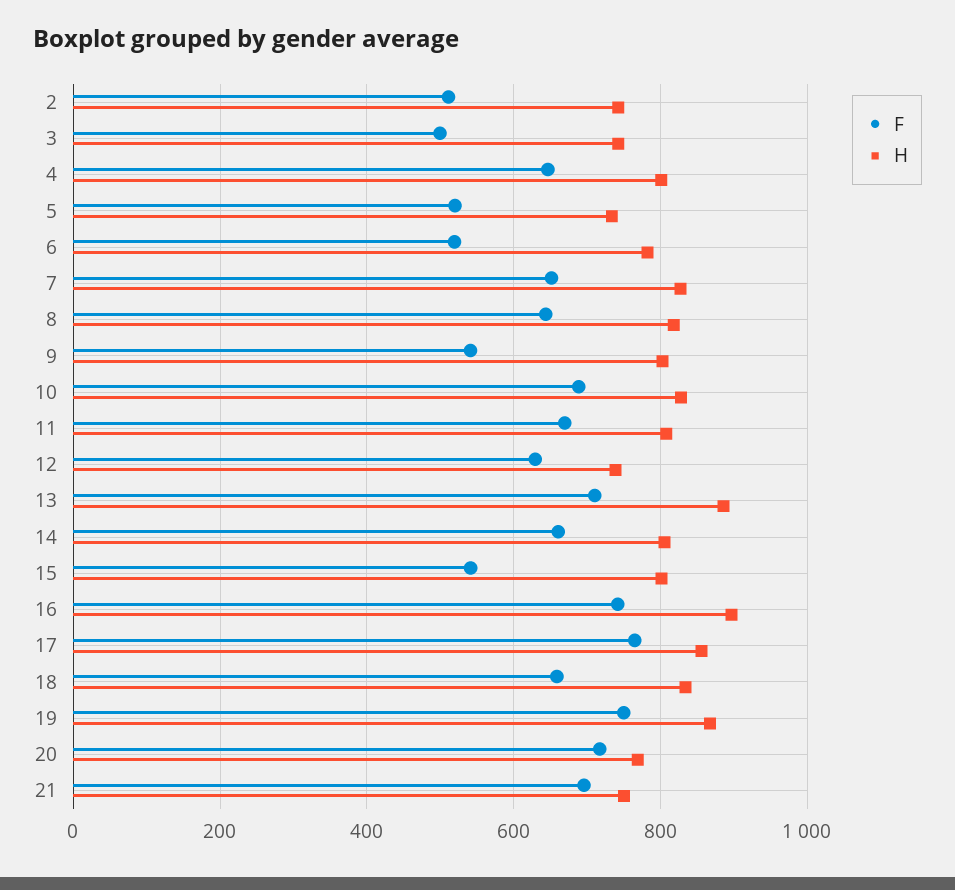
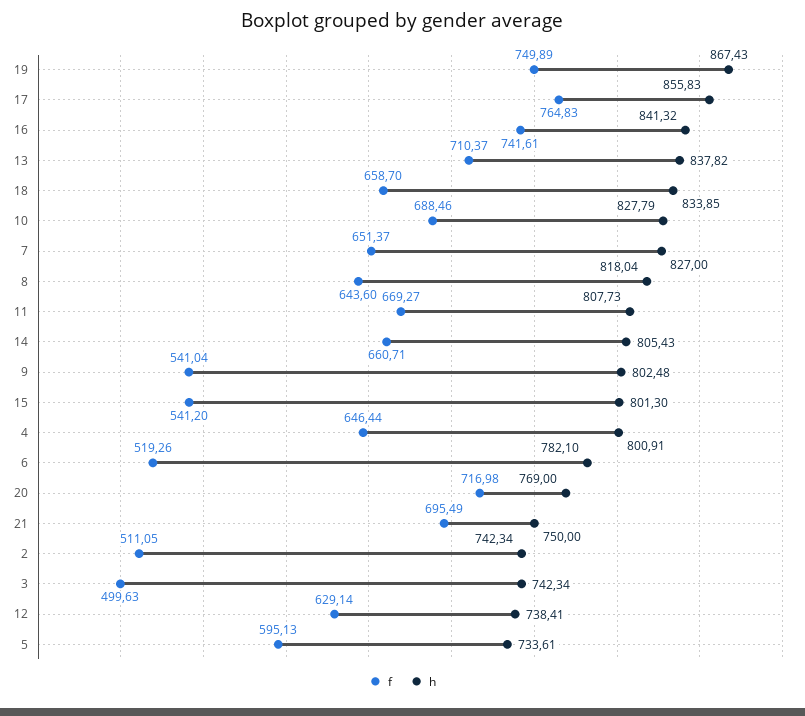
F, 5: 520 -> 595.13
H, 13: 880 -> 837.82
H, 16: 900 -> 841.32

